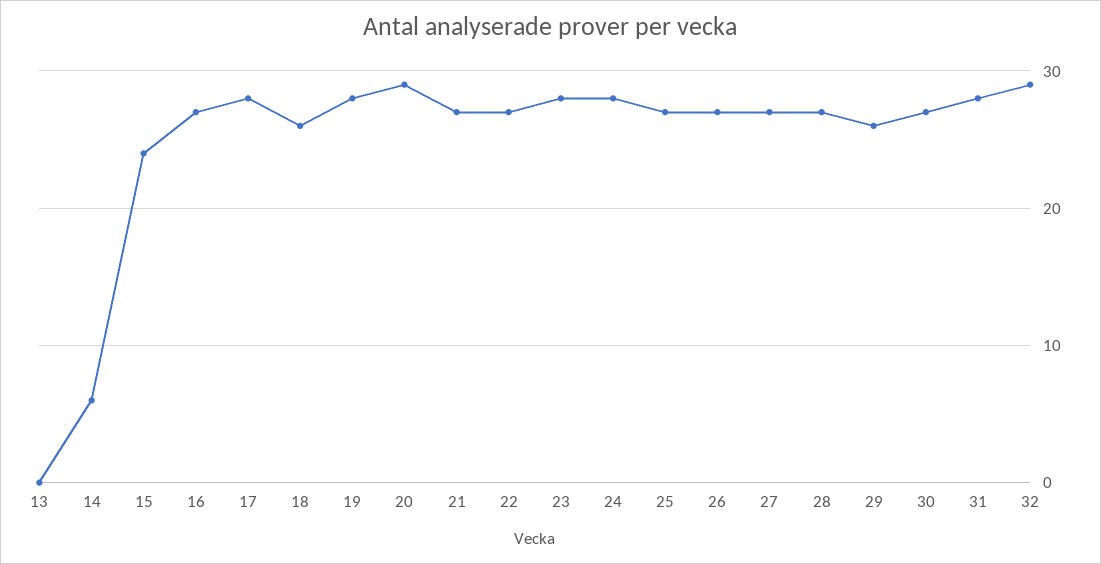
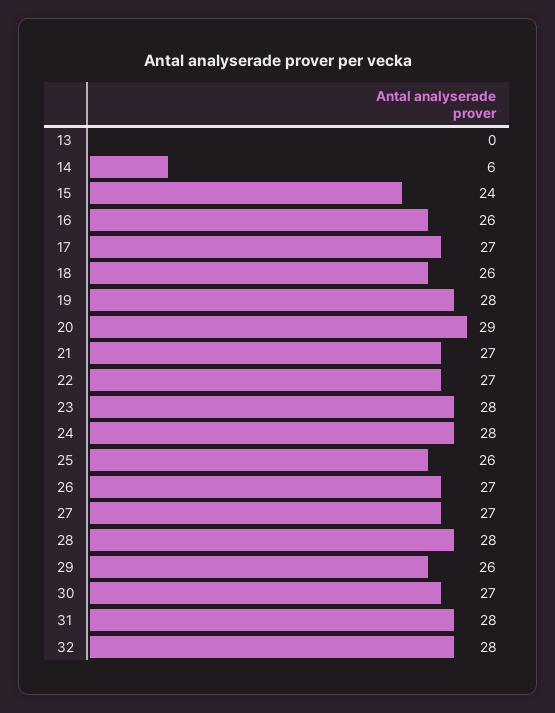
16: 27 -> 26
17: 28 -> 27
25: 27 -> 26
28: 27 -> 28
32: 29 -> 28

